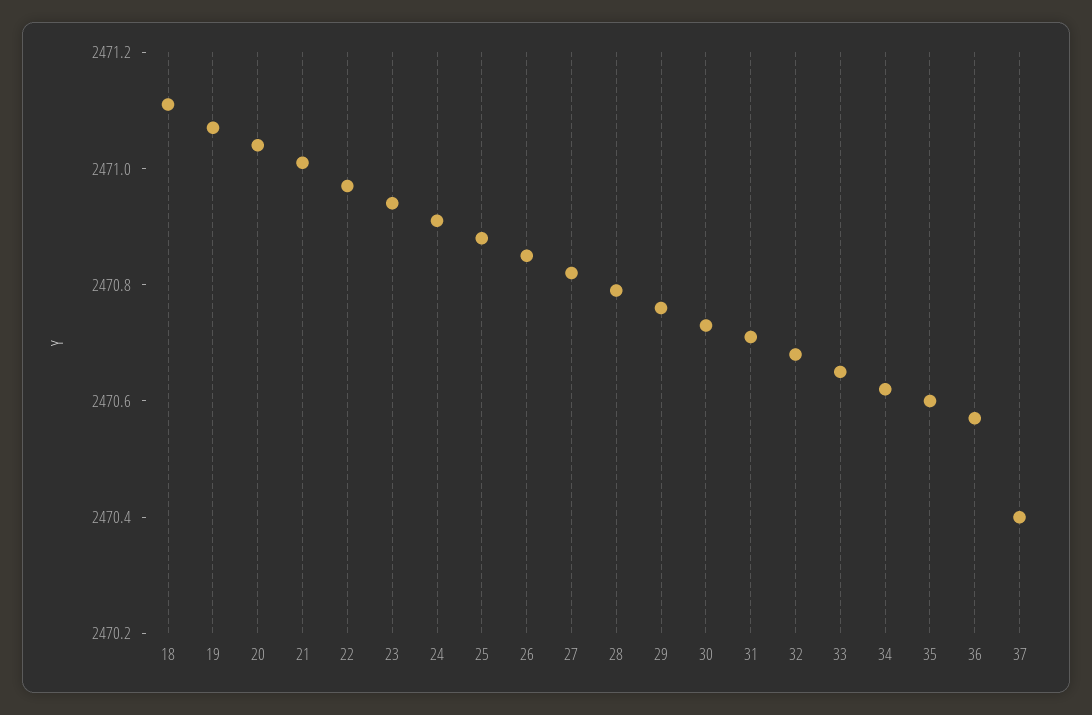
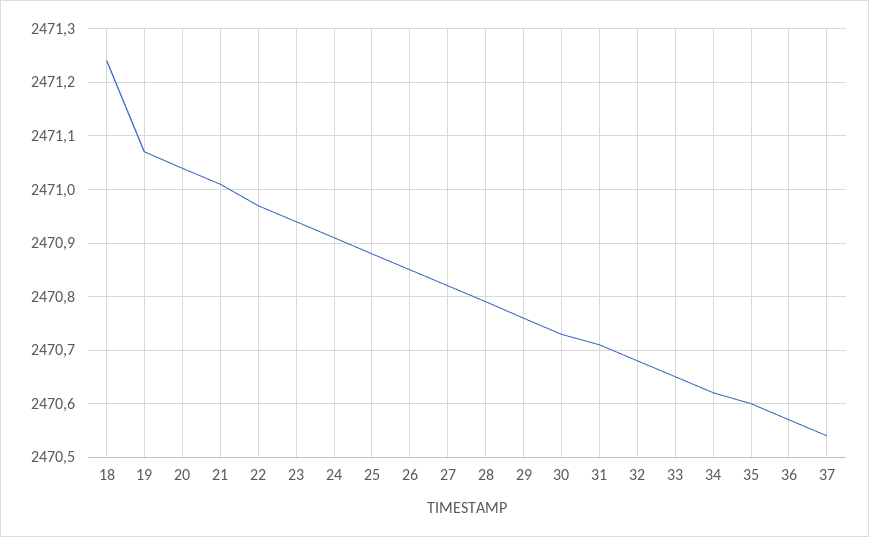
18: 2471.1 -> 2471.25
37: 2470.4 -> 2470.55

